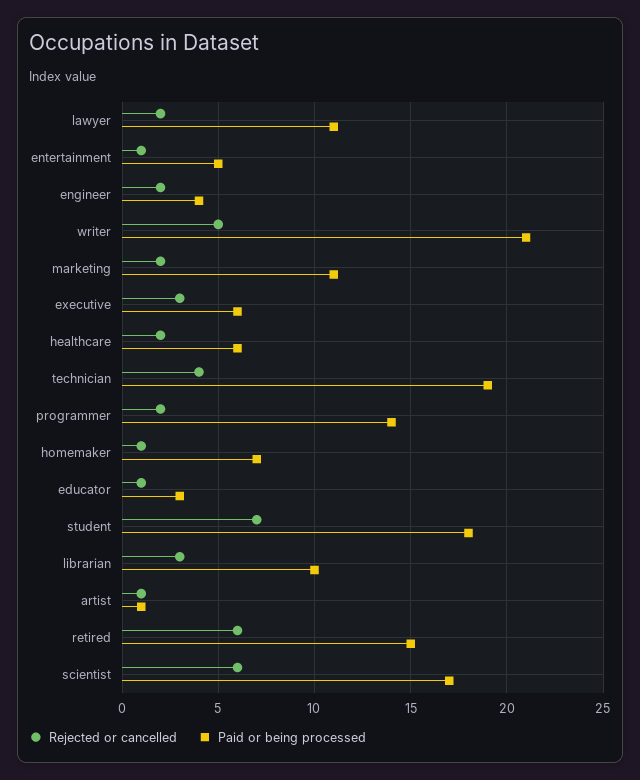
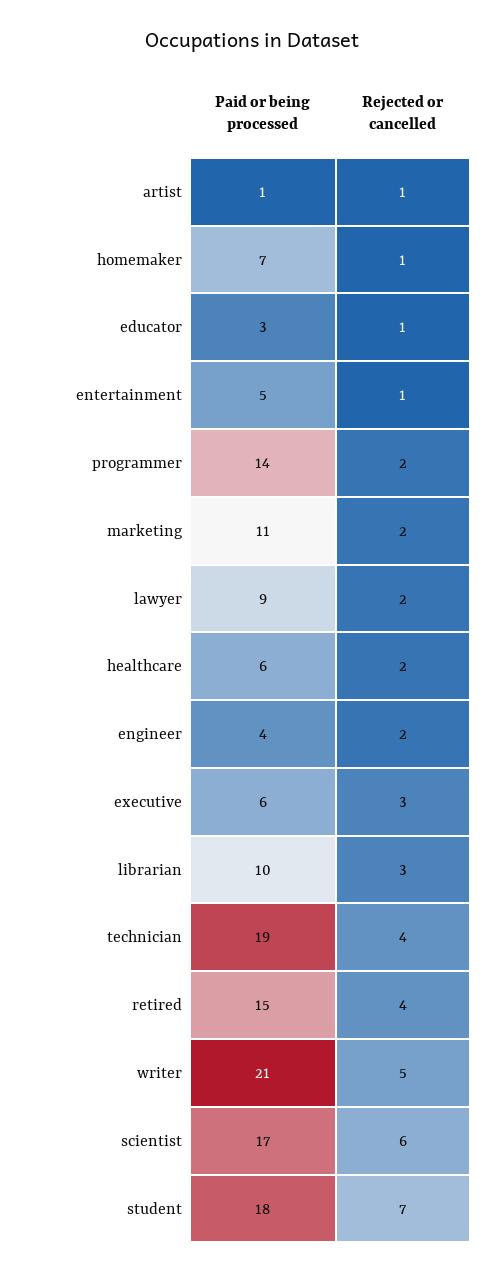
Paid or being processed, lawyer: 11 -> 9
Rejected or cancelled, retired: 6 -> 4

